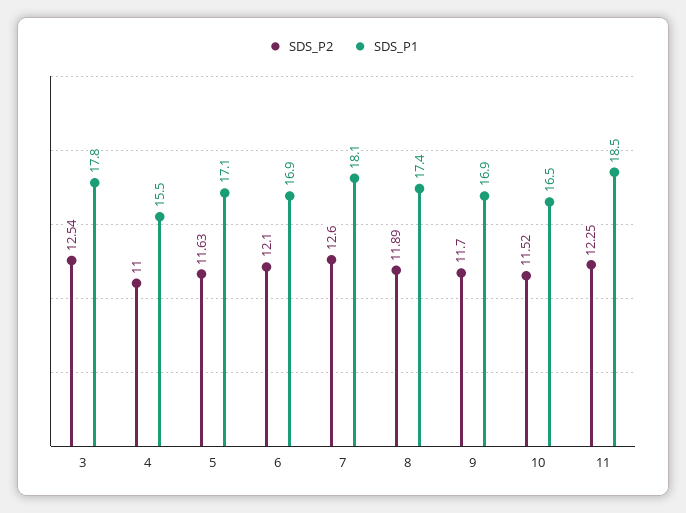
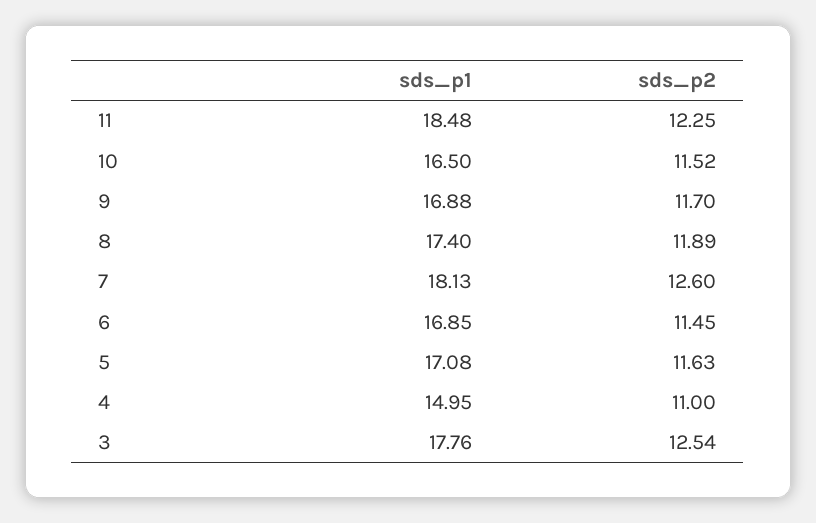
SDS_P1, 4: 15.5 -> 14.95
SDS_P2, 6: 12.1 -> 11.45

